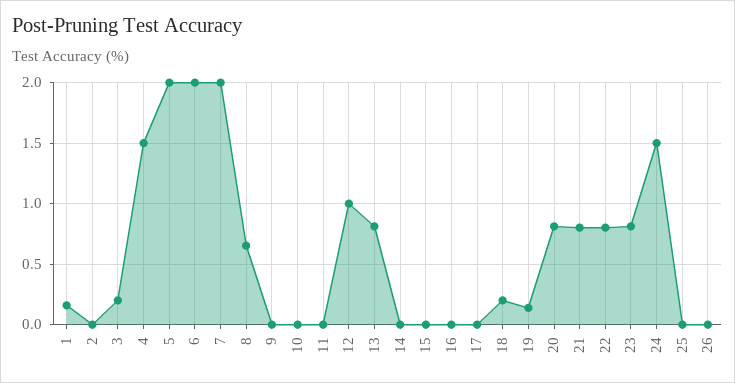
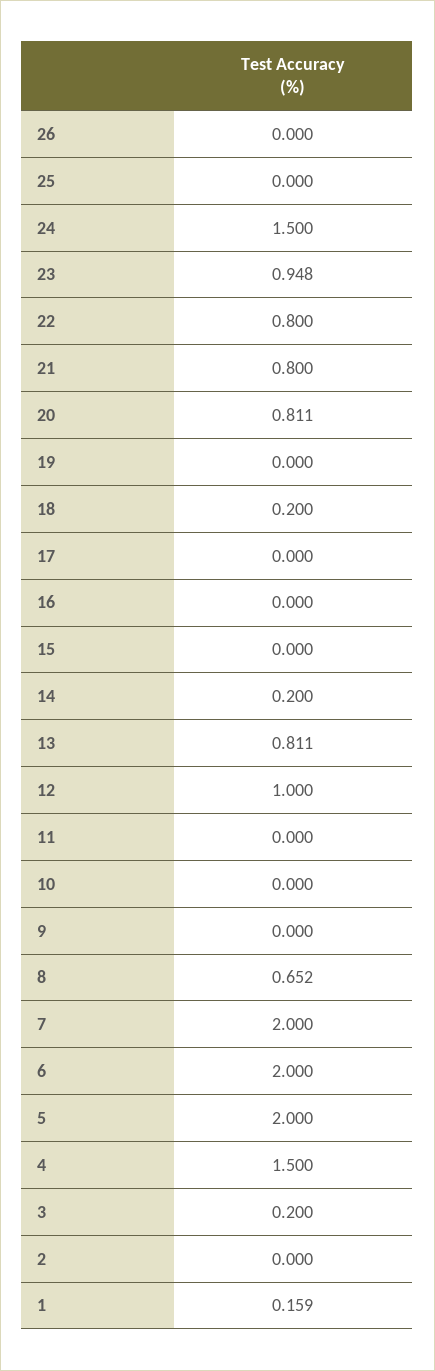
14: 0 -> 0.2
19: 0.15 -> 0
23: 0.8 -> 0.948

